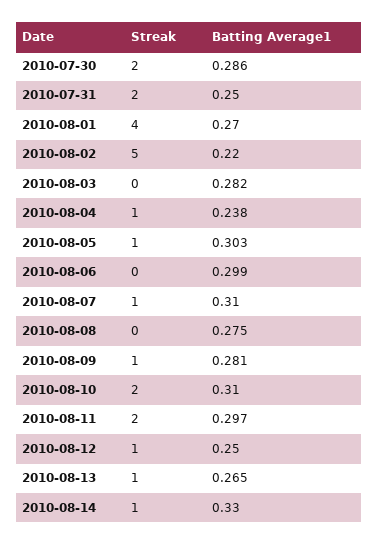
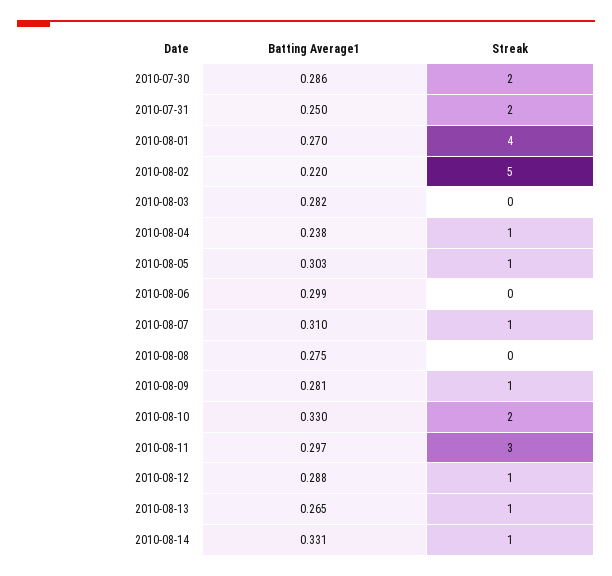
Batting Average1, 2010-08-10: 0.31 -> 0.33
Streak, 2010-08-11: 2 -> 3
Batting Average1, 2010-08-12: 0.25 -> 0.288
Batting Average1, 2010-08-14: 0.33 -> 0.331

